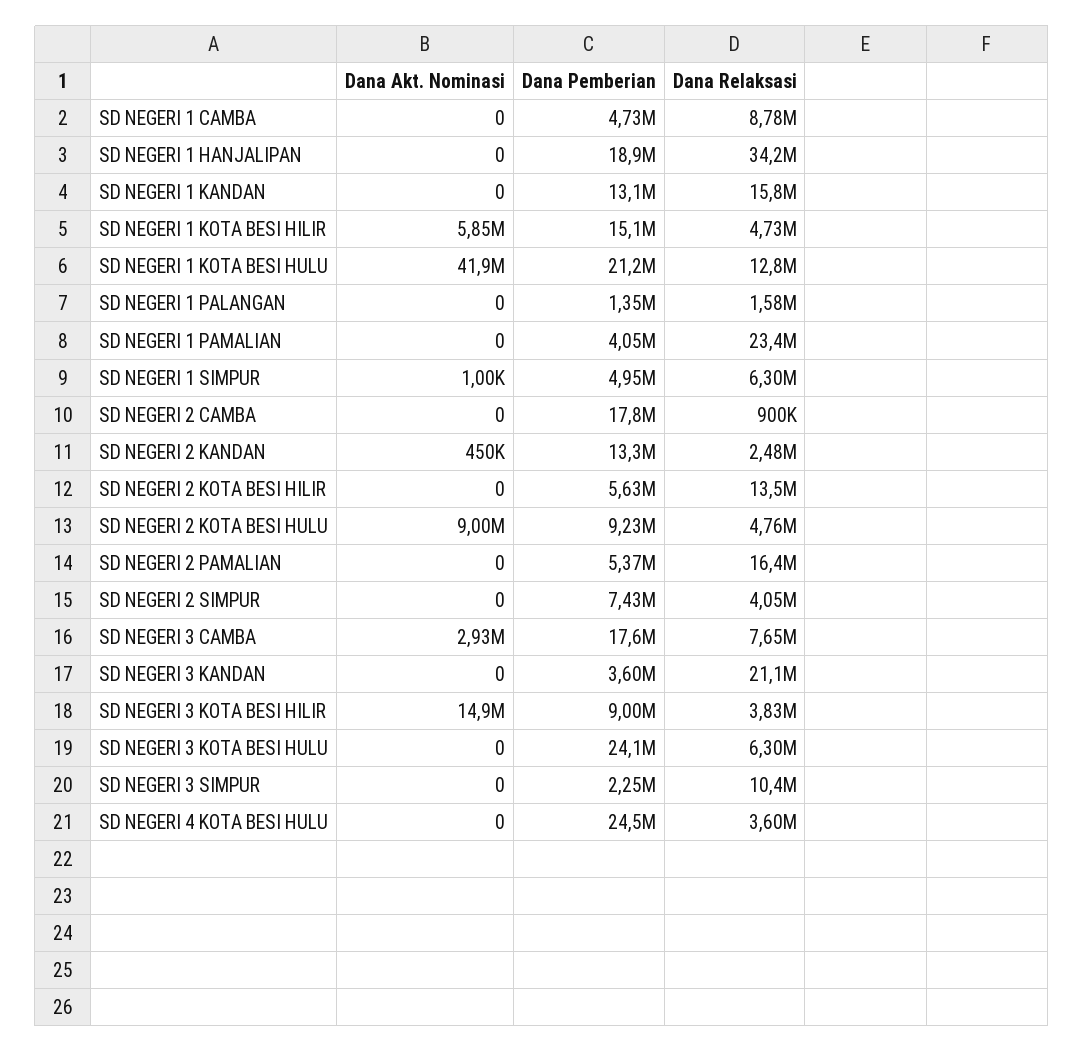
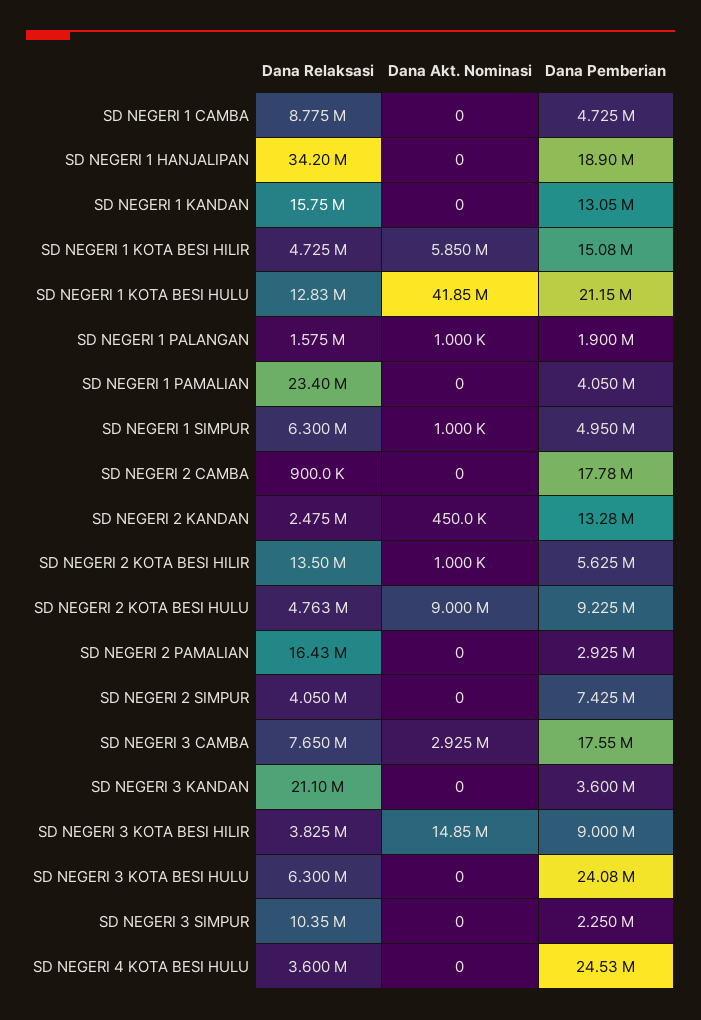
Dana Akt. Nominasi, SD NEGERI 1 PALANGAN: 0 -> 1000
Dana Pemberian, SD NEGERI 1 PALANGAN: 1350000 -> 1900000
Dana Akt. Nominasi, SD NEGERI 2 KOTA BESI HILIR: 0 -> 1000
Dana Pemberian, SD NEGERI 2 PAMALIAN: 5370000 -> 2925000

